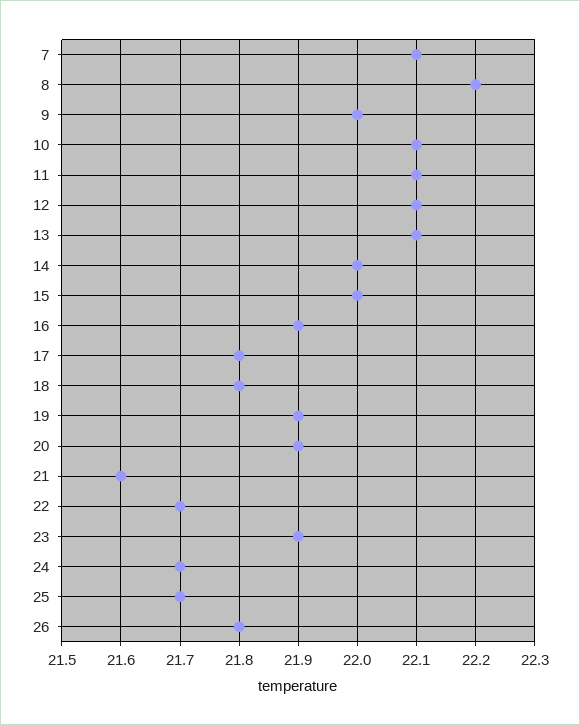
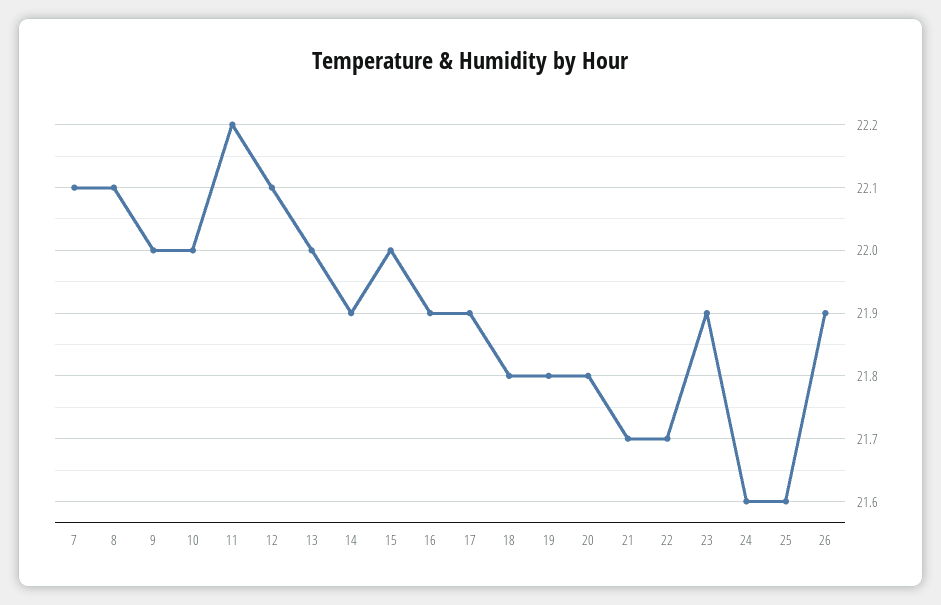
8: 22.2 -> 22.1
10: 22.1 -> 22
11: 22.1 -> 22.2
13: 22.1 -> 22
14: 22 -> 21.9
17: 21.8 -> 21.9
19: 21.9 -> 21.8
20: 21.9 -> 21.8
21: 21.6 -> 21.7
24: 21.7 -> 21.6
25: 21.7 -> 21.6
26: 21.8 -> 21.9

